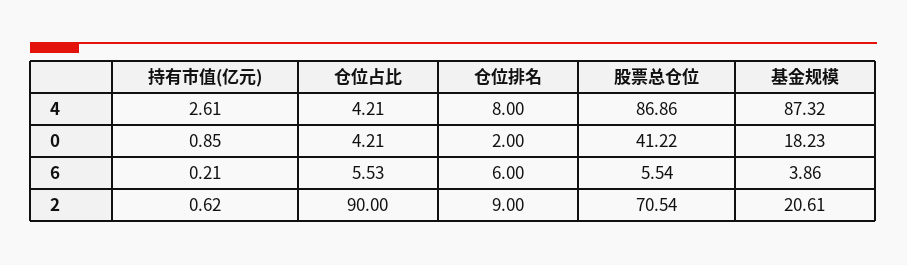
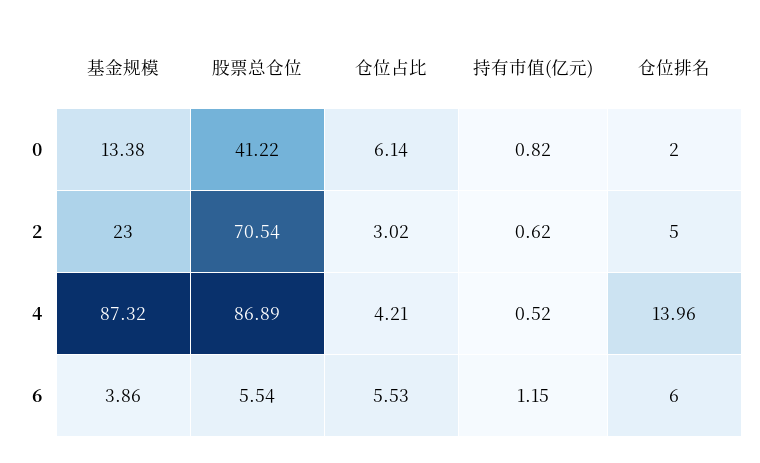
持有市值(亿元), 4: 2.61 -> 0.52
仓位排名, 4: 8 -> 13.96
股票总仓位, 4: 86.86 -> 86.89
持有市值(亿元), 0: 0.85 -> 0.82
仓位占比, 0: 4.21 -> 6.14
基金规模, 0: 18.23 -> 13.38
持有市值(亿元), 6: 0.21 -> 1.15
仓位占比, 2: 90 -> 3.02
仓位排名, 2: 9 -> 5
基金规模, 2: 20.61 -> 23

